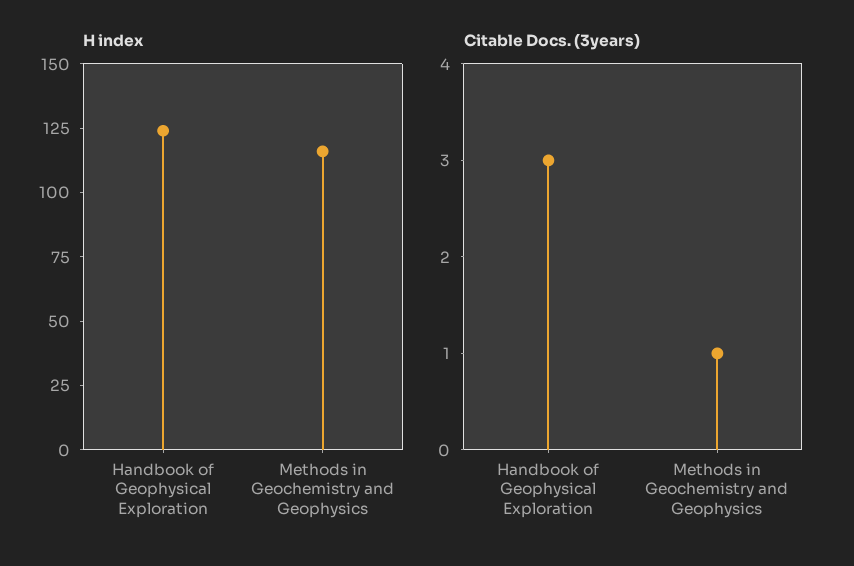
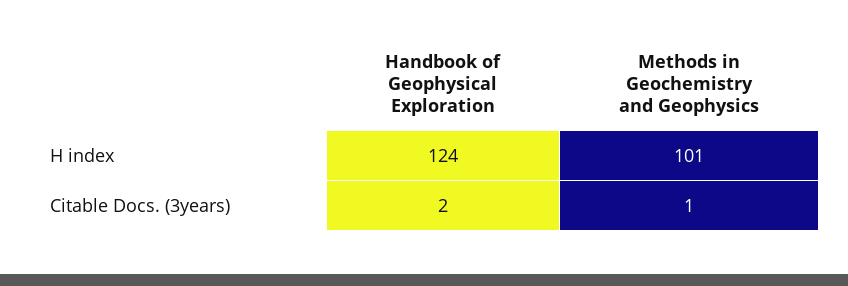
H index, Methods in Geochemistry and Geophysics: 115 -> 101
Citable Docs. (3years), Handbook of Geophysical Exploration: 3 -> 2

